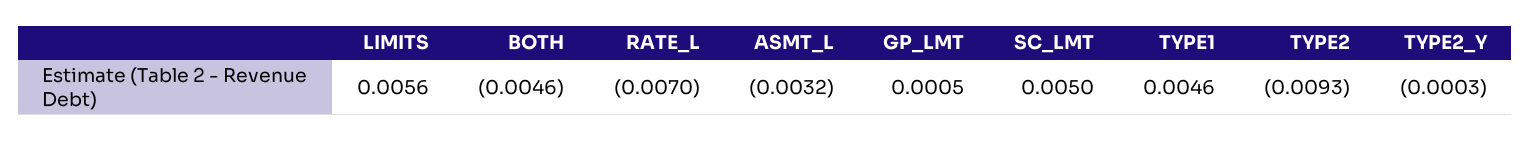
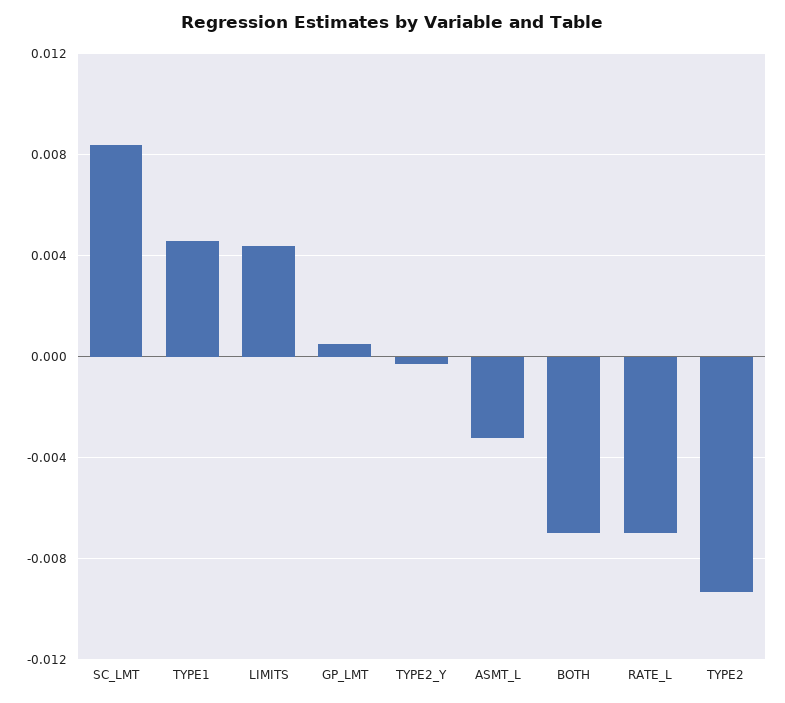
LIMITS: 0.0056 -> 0.0045
BOTH: -0.0046 -> -0.007
SC_LMT: 0.005 -> 0.0085

